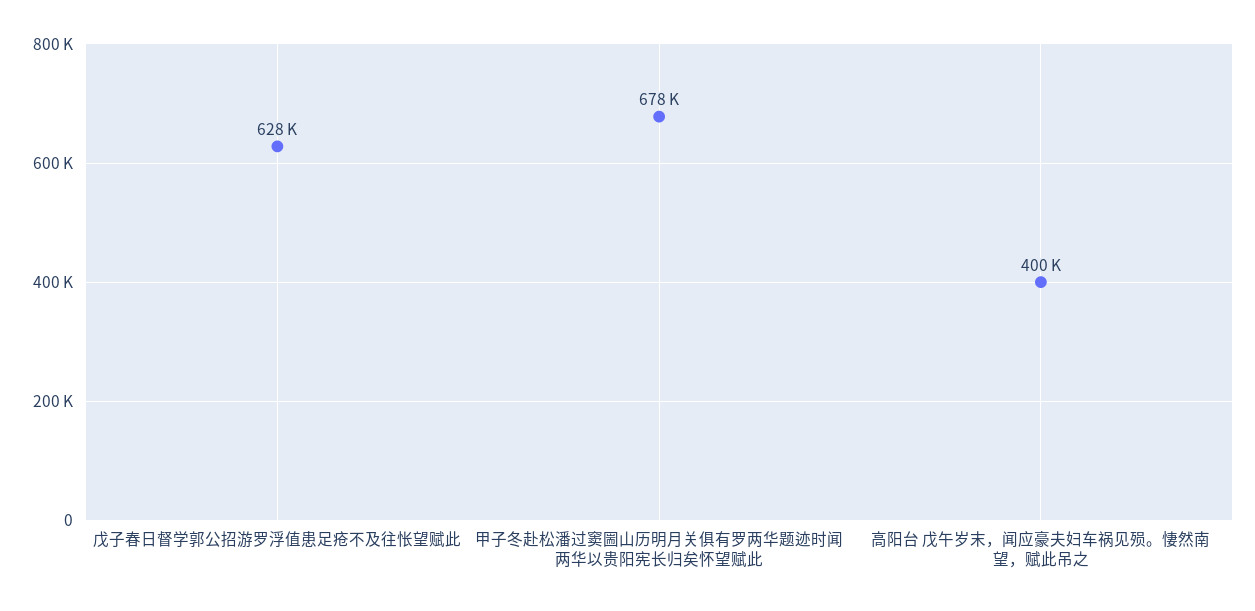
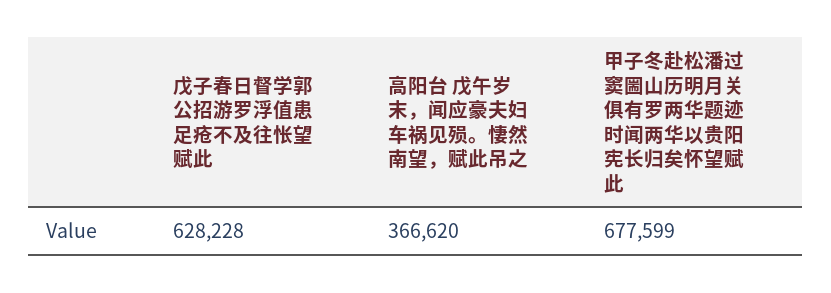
高阳台 戊午岁末，闻应豪夫妇车祸见殒。悽然南望，赋此吊之: 400000 -> 366620

